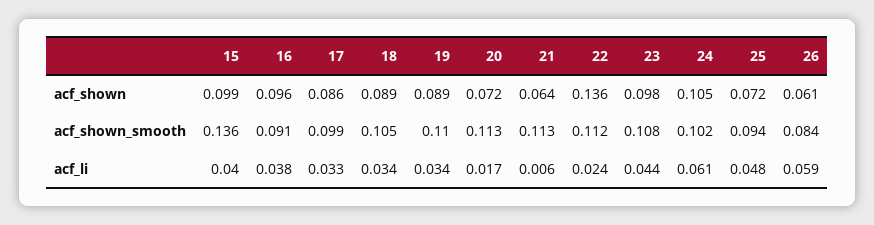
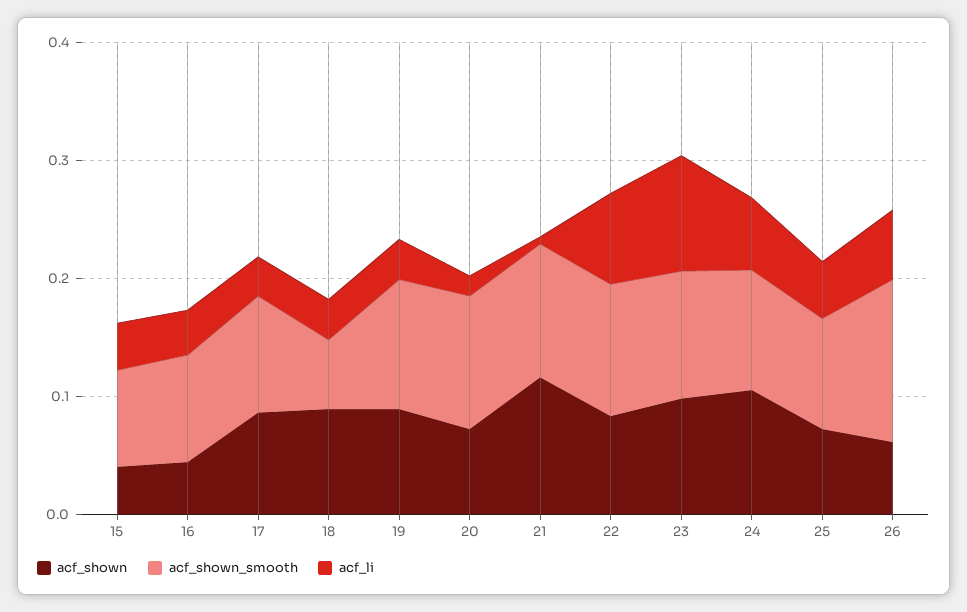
acf_shown, 15: 0.099 -> 0.04
acf_shown, 16: 0.096 -> 0.04
acf_shown, 21: 0.064 -> 0.12
acf_shown, 22: 0.136 -> 0.08
acf_shown_smooth, 15: 0.136 -> 0.08
acf_shown_smooth, 18: 0.105 -> 0.06
acf_shown_smooth, 26: 0.084 -> 0.14
acf_li, 22: 0.024 -> 0.08
acf_li, 23: 0.044 -> 0.1

